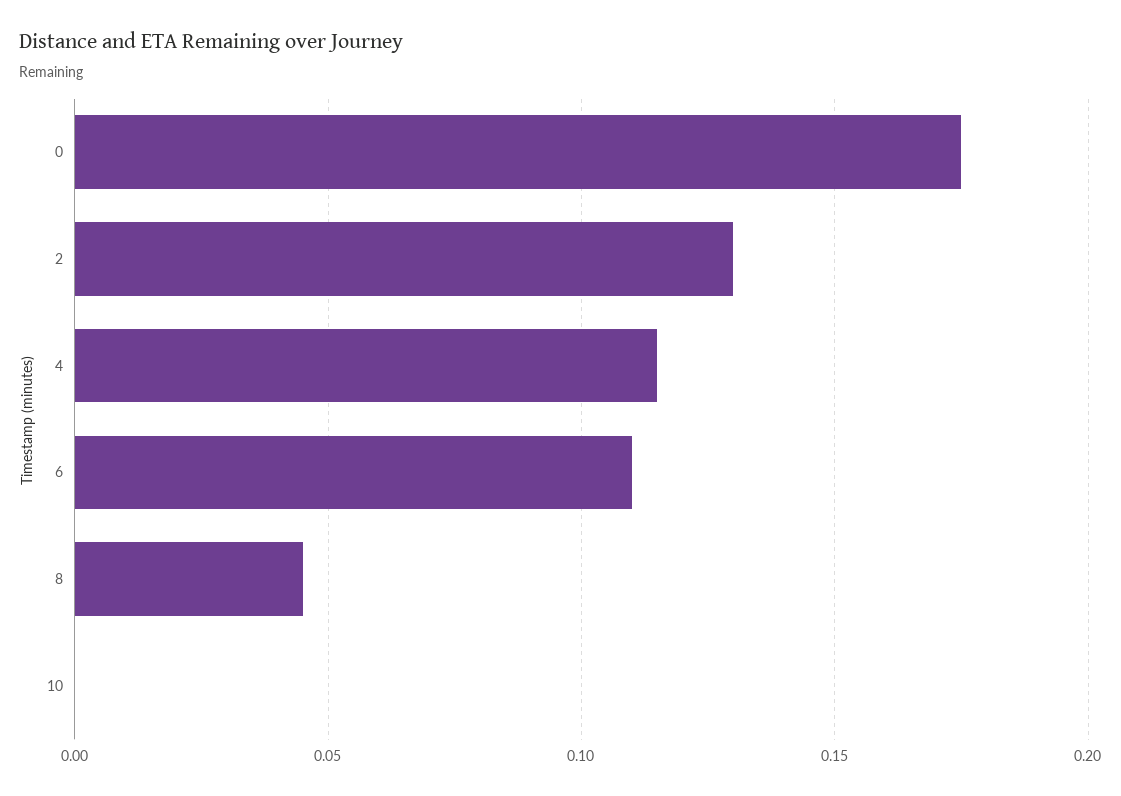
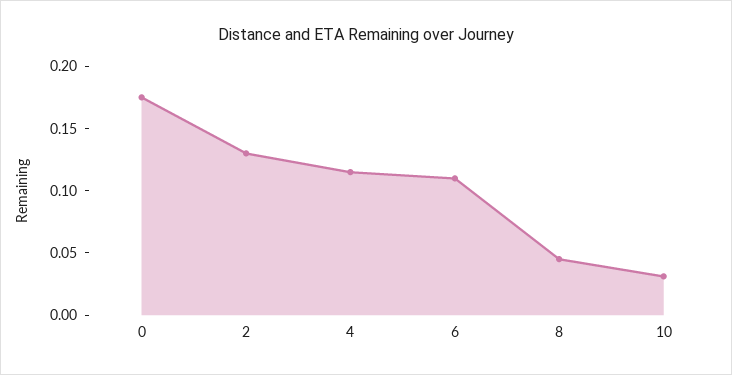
10: 0 -> 0.03

